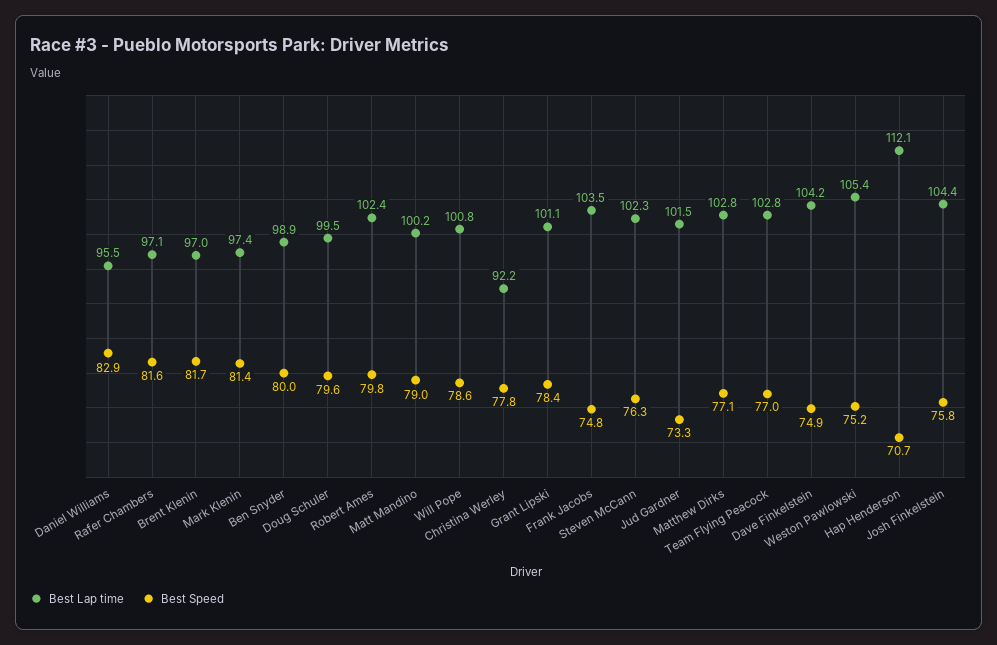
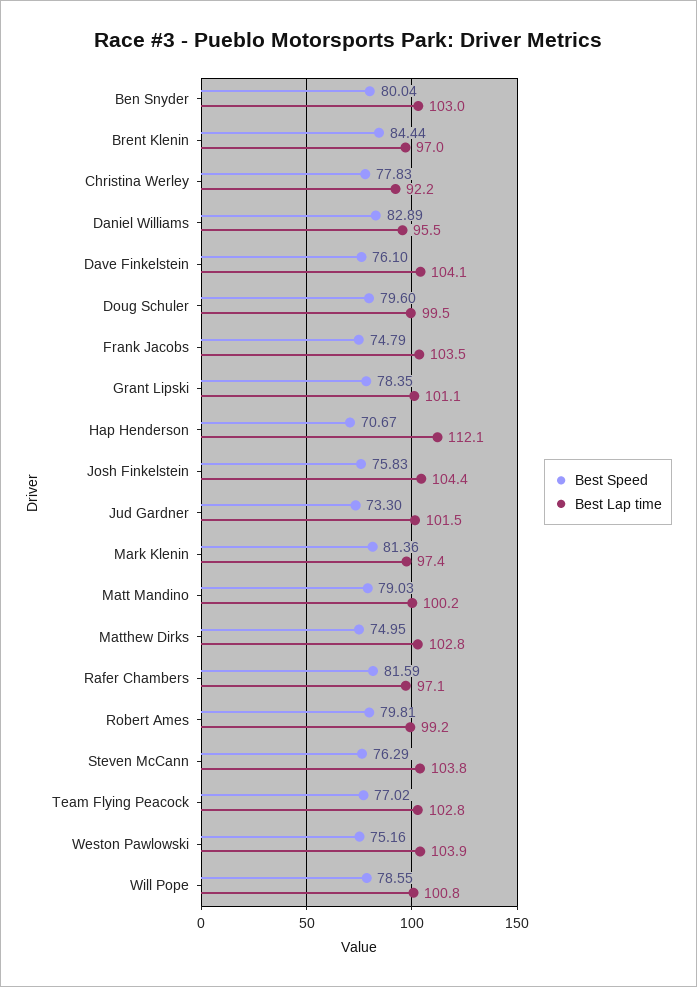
Best Speed, Brent Klenin: 81.7 -> 84.44
Best Lap time, Ben Snyder: 98.9 -> 103
Best Lap time, Robert Ames: 102.4 -> 99.2
Best Lap time, Steven McCann: 102.3 -> 103.8
Best Speed, Matthew Dirks: 77.1 -> 74.95
Best Lap time, Dave Finkelstein: 104.2 -> 104.1
Best Speed, Dave Finkelstein: 74.9 -> 76.1
Best Lap time, Weston Pawlowski: 105.4 -> 103.9

